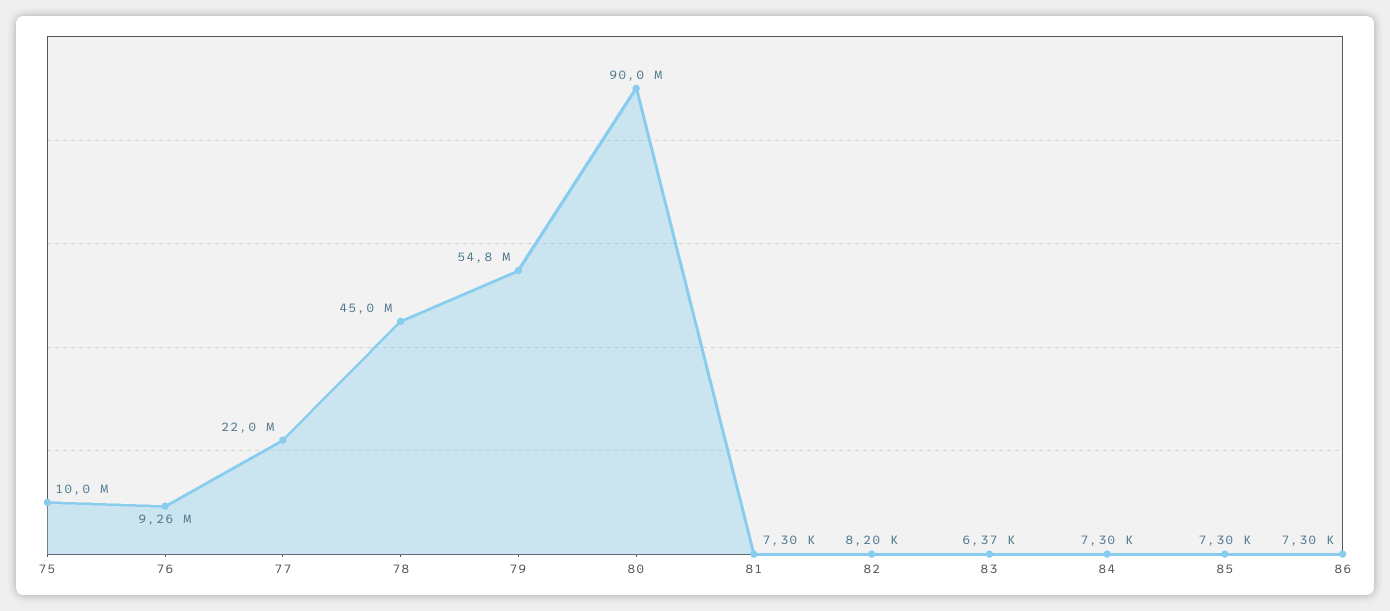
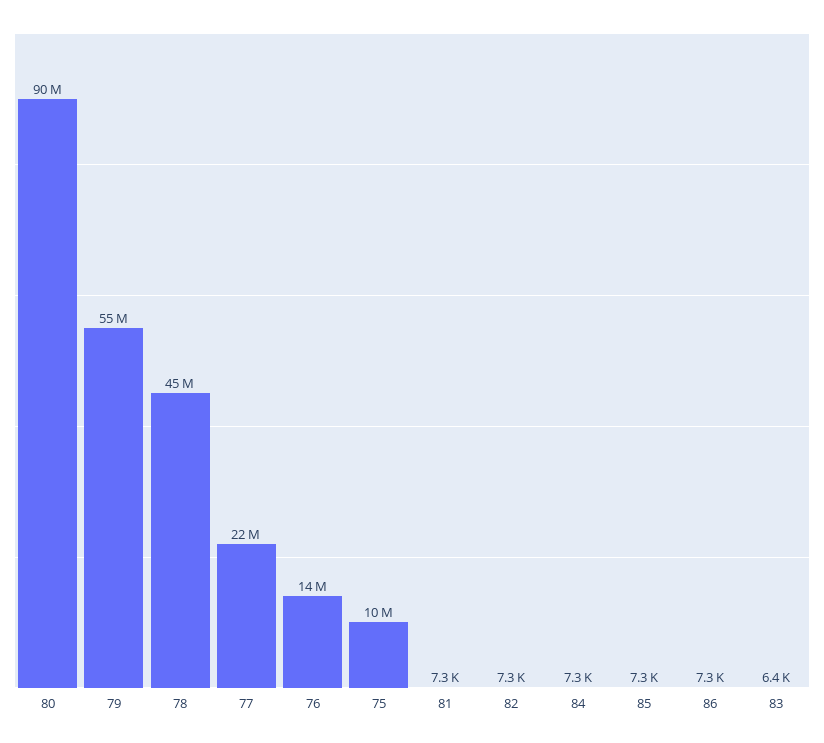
76: 9260000 -> 14000000
82: 8200 -> 7300

